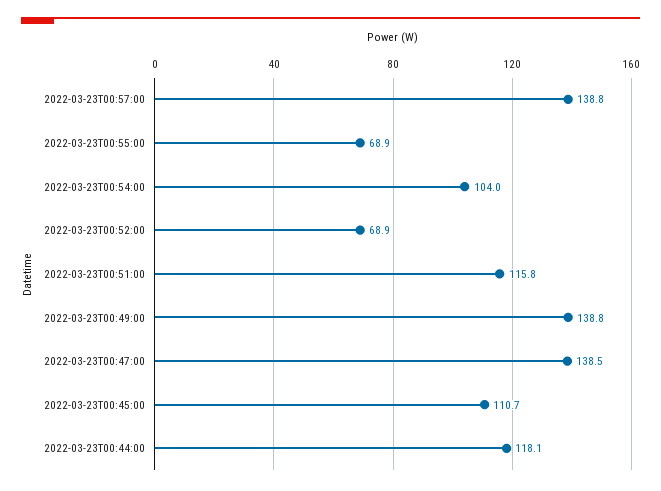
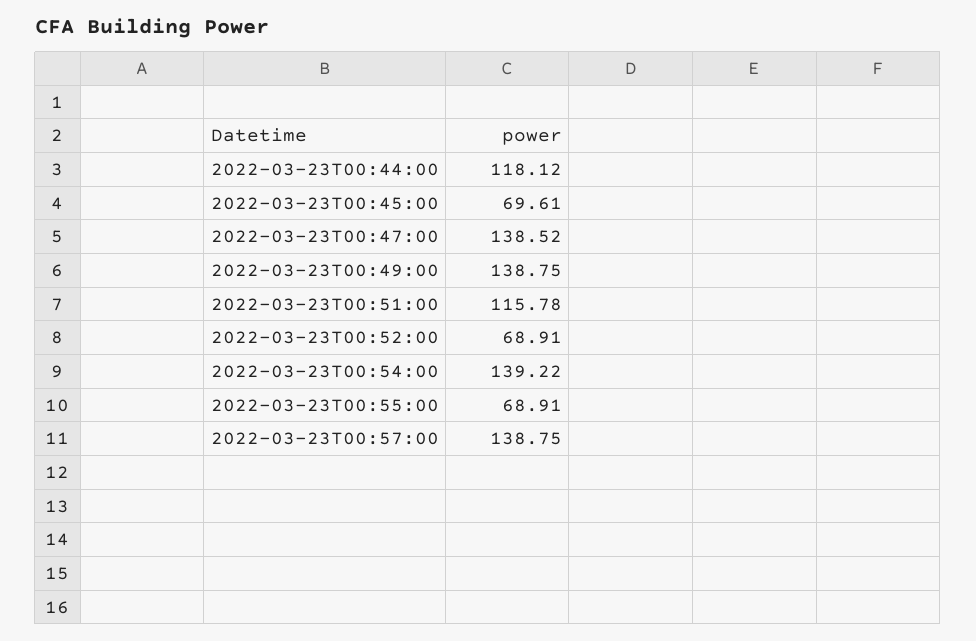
2022-03-23T00:54:00: 104 -> 139.22
2022-03-23T00:45:00: 110.7 -> 69.61

